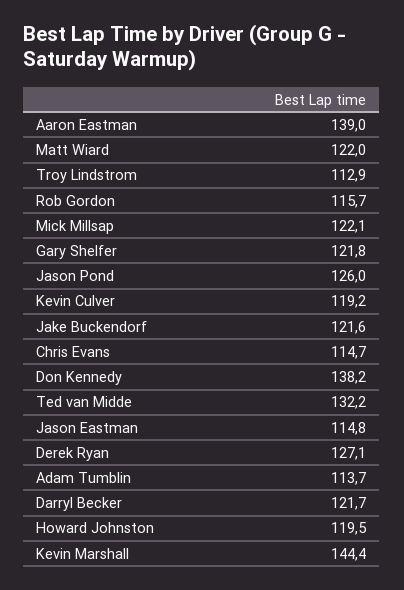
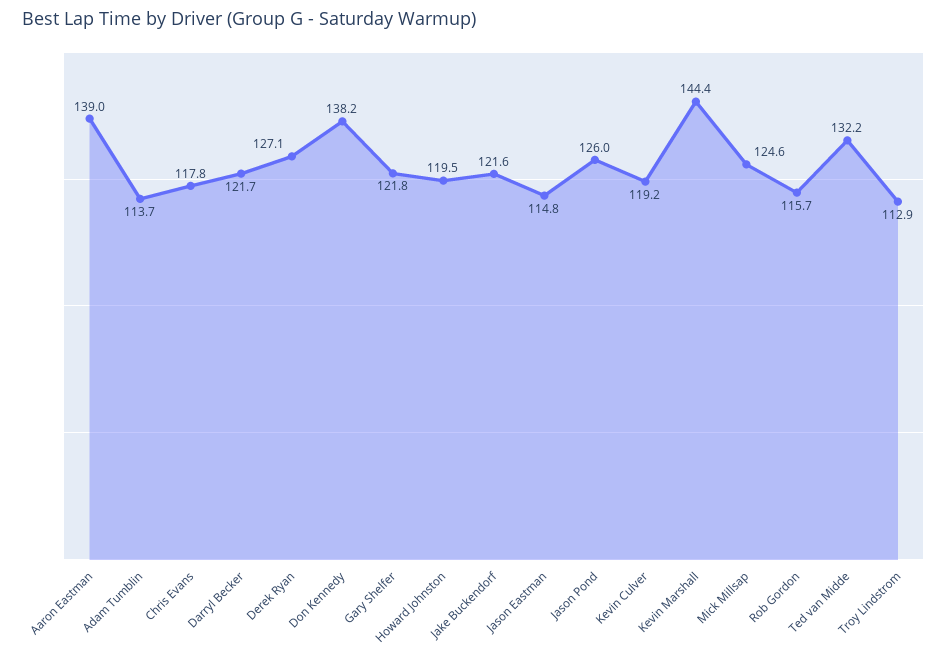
Matt Wiard: 122 -> none
Mick Millsap: 122.1 -> 124.6
Chris Evans: 114.7 -> 117.8

